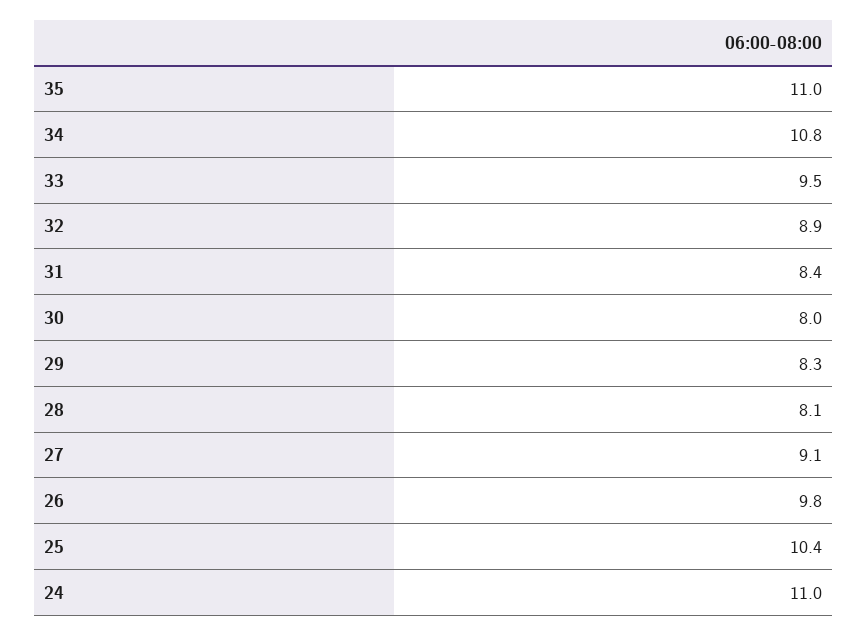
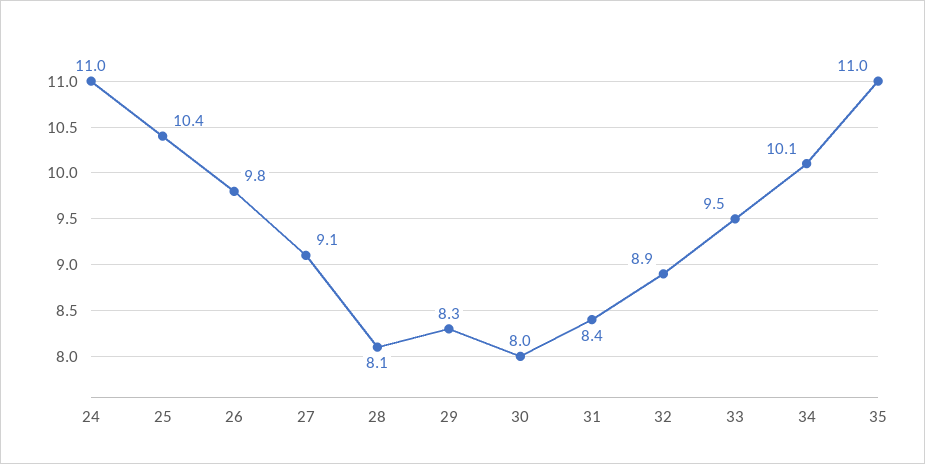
34: 10.8 -> 10.1

